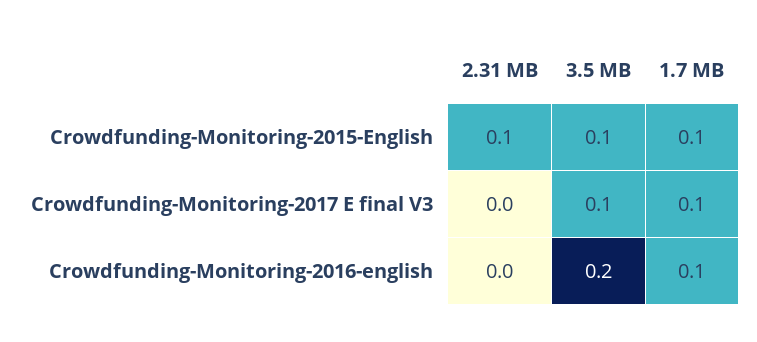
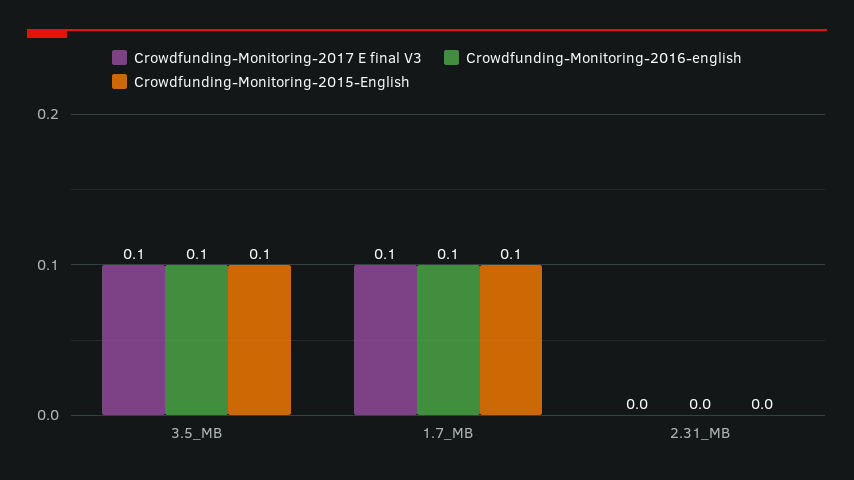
Crowdfunding-Monitoring-2015-English, 2.31 MB: 0.1 -> 0
Crowdfunding-Monitoring-2016-english, 3.5 MB: 0.2 -> 0.1

